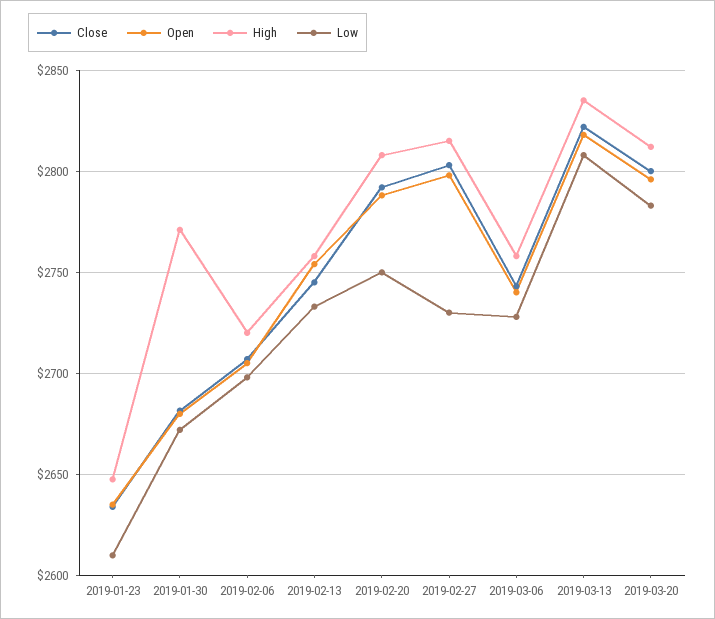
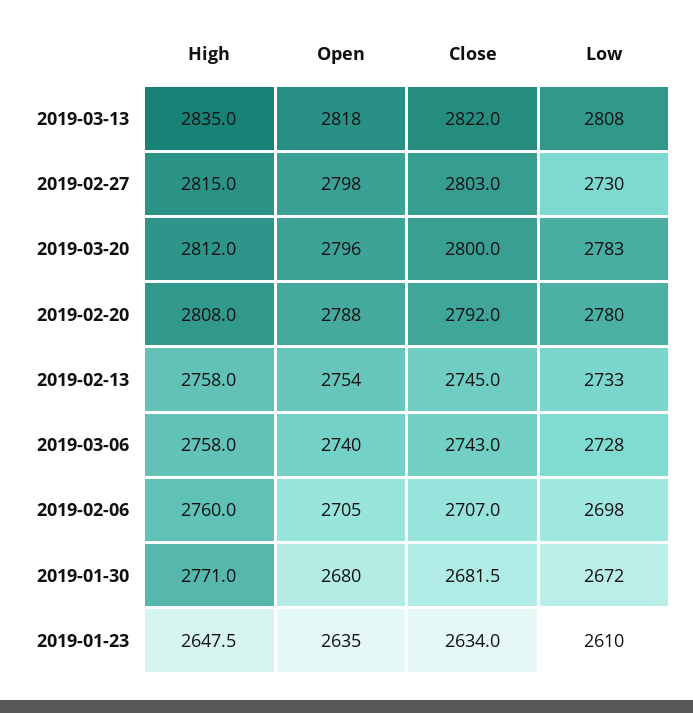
High, 2019-02-06: 2720 -> 2760
Low, 2019-02-20: 2750 -> 2780

